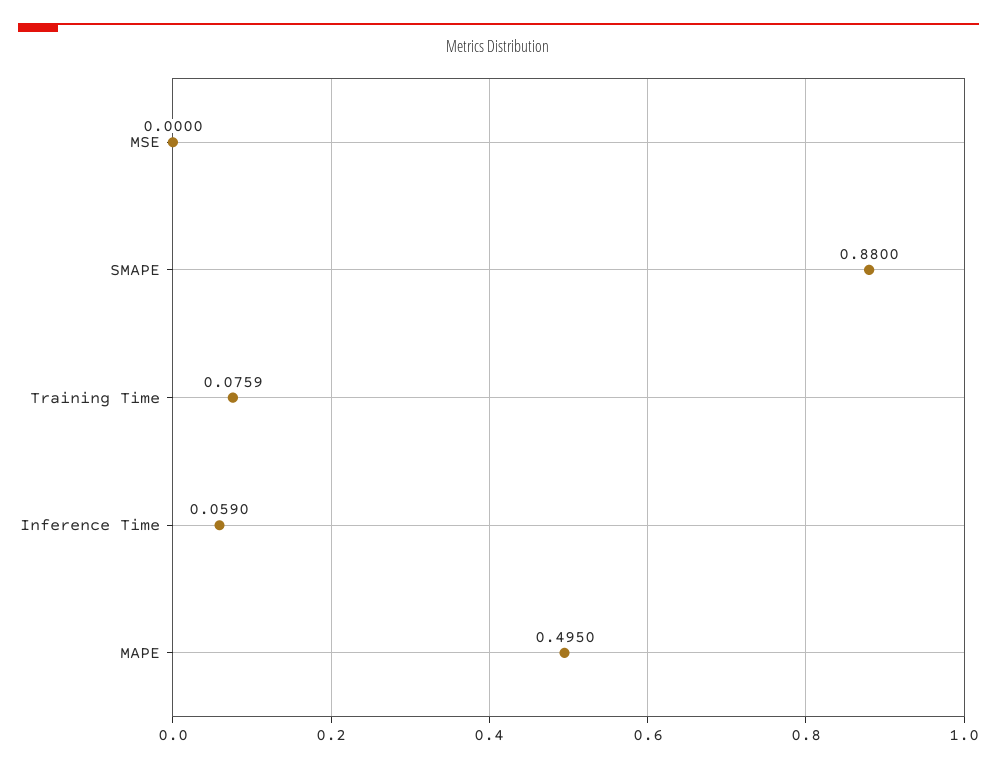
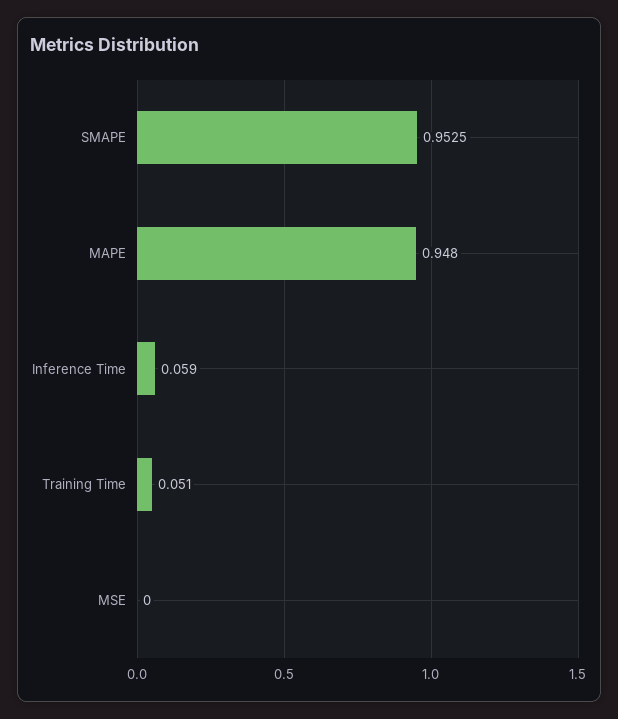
SMAPE: 0.88 -> 0.9525
Training Time: 0.0759 -> 0.051
MAPE: 0.495 -> 0.948

